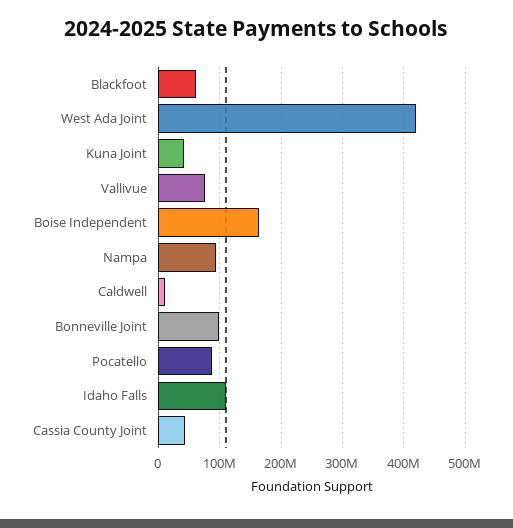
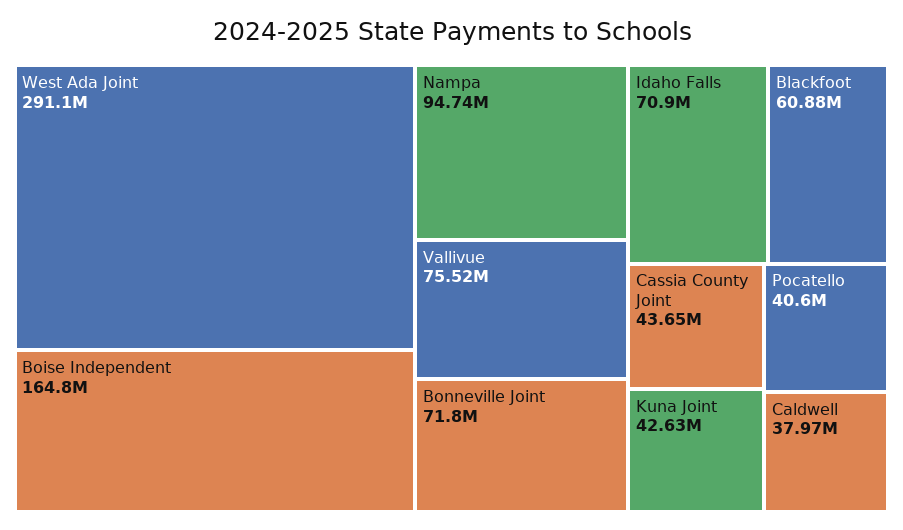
West Ada Joint: 420000000 -> 291100000
Caldwell: 10000000 -> 37970000
Bonneville Joint: 100000000 -> 71800000
Pocatello: 90000000 -> 40600000
Idaho Falls: 110000000 -> 70900000

